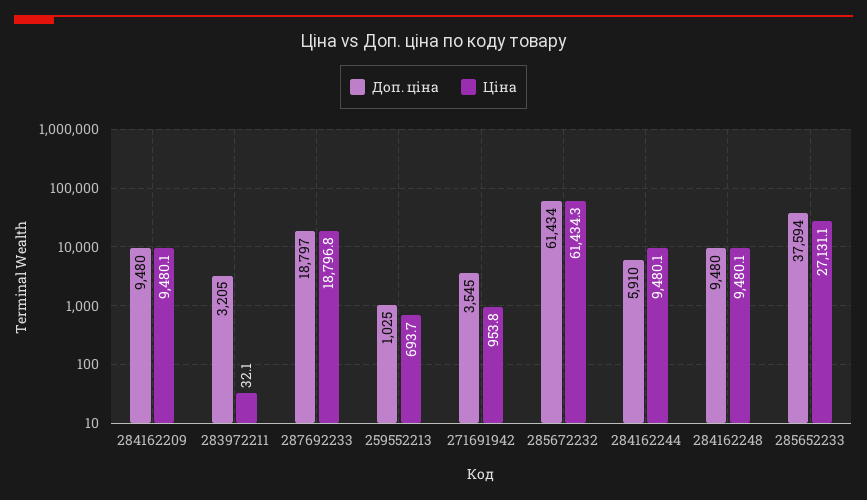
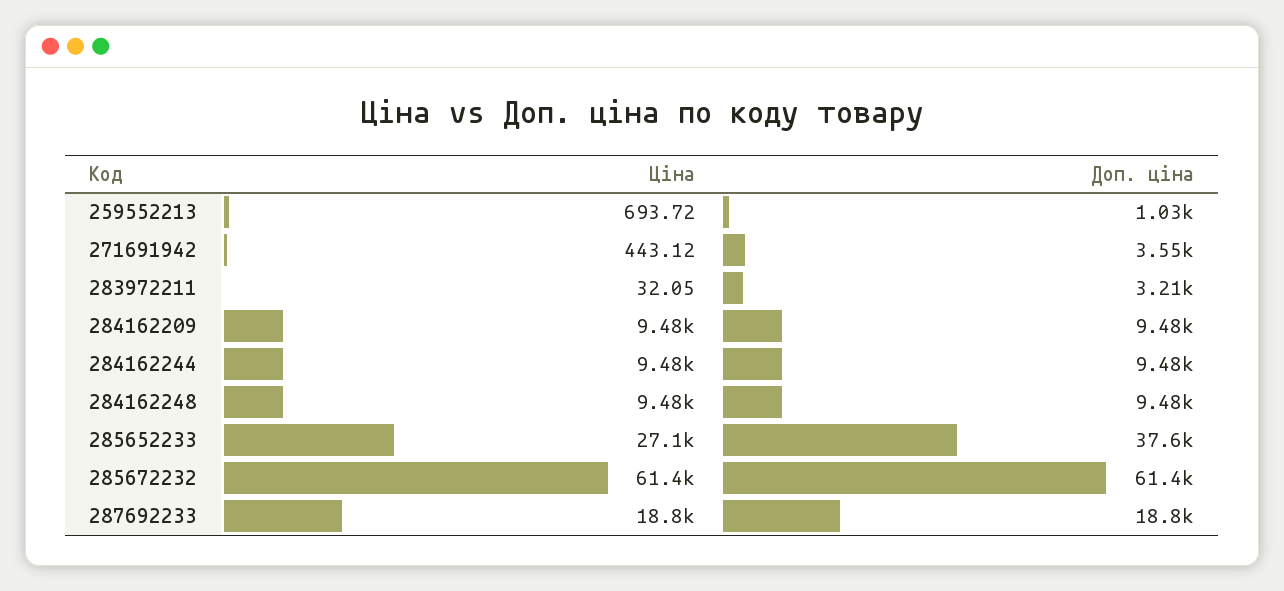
Ціна, 271691942: 953.8 -> 443.12
Доп. ціна, 284162244: 5910 -> 9480

